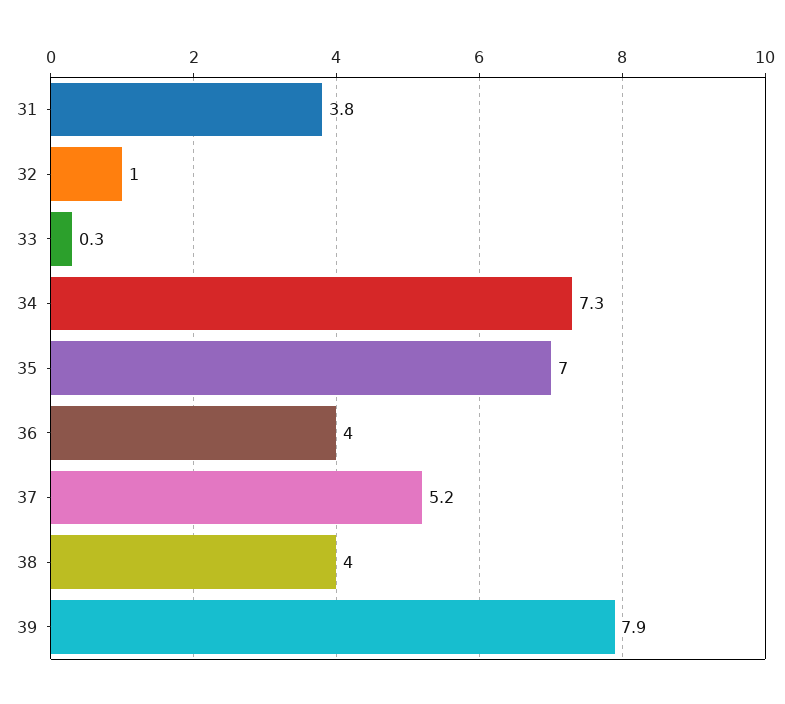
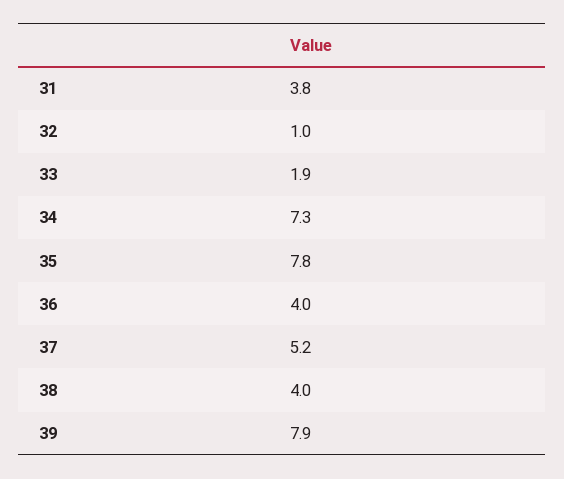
33: 0.3 -> 1.9
35: 7 -> 7.8

